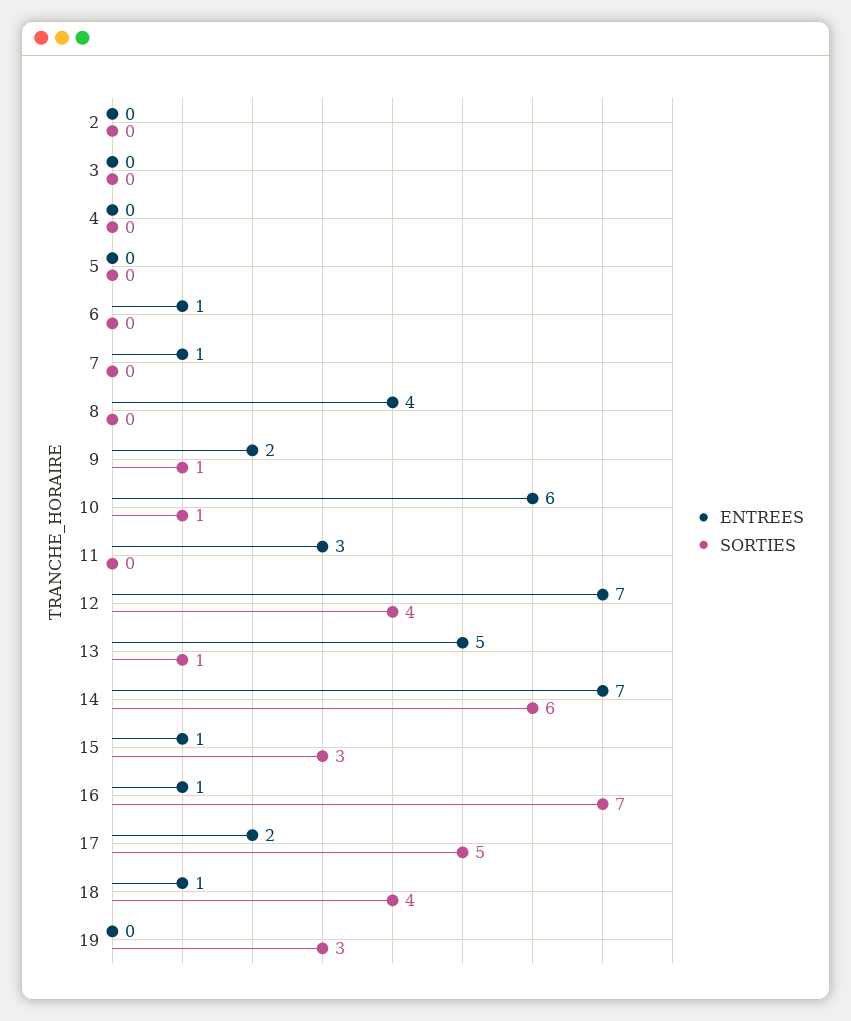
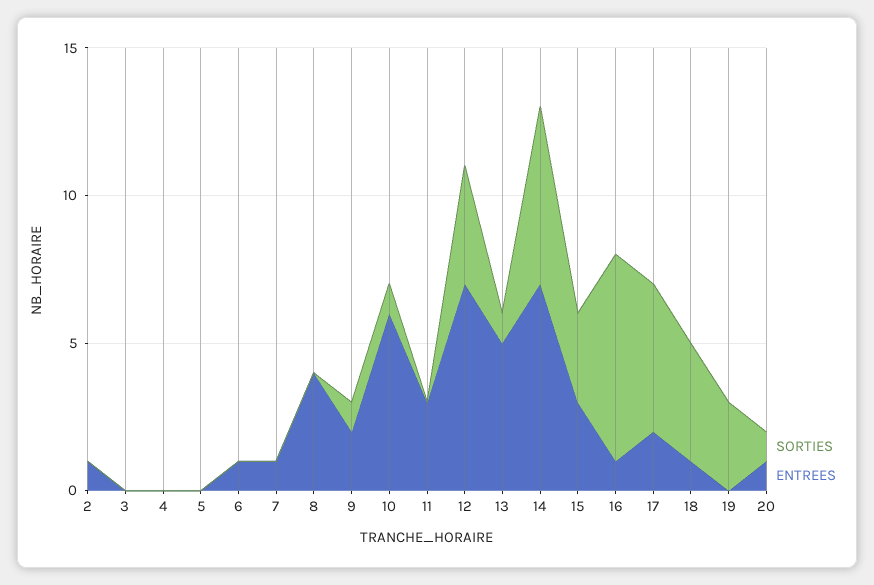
ENTREES, 2: 0 -> 1
ENTREES, 15: 1 -> 3
SORTIES, 20: none -> 1
ENTREES, 20: none -> 1

